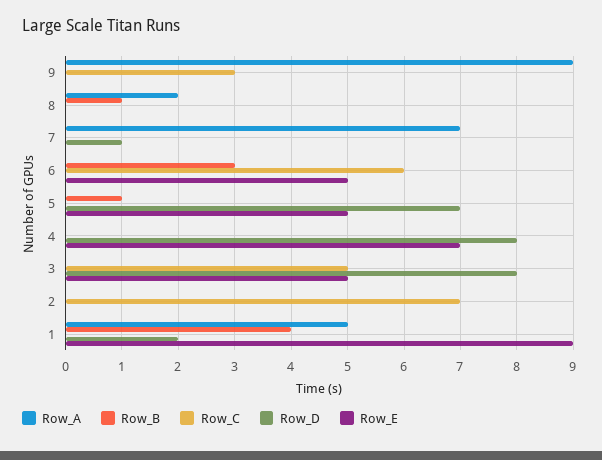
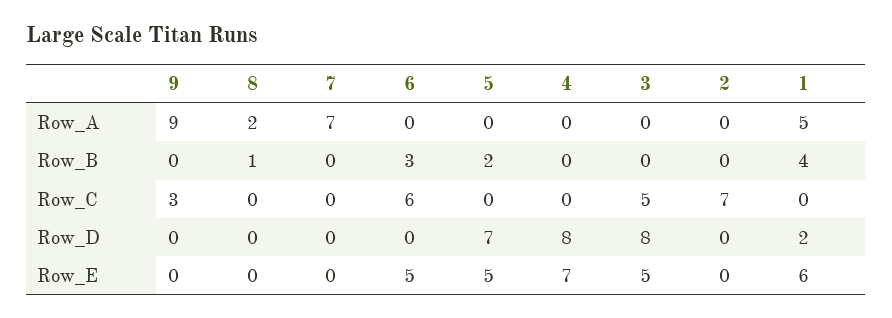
Row_D, 7: 1 -> 0
Row_B, 5: 1 -> 2
Row_E, 1: 9 -> 6

